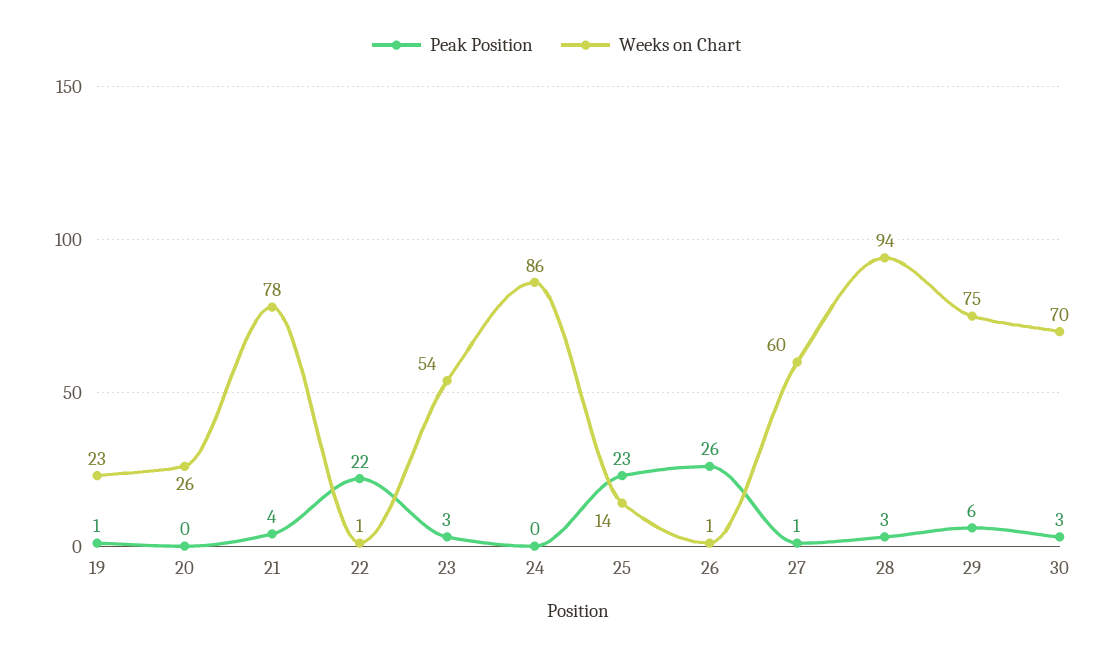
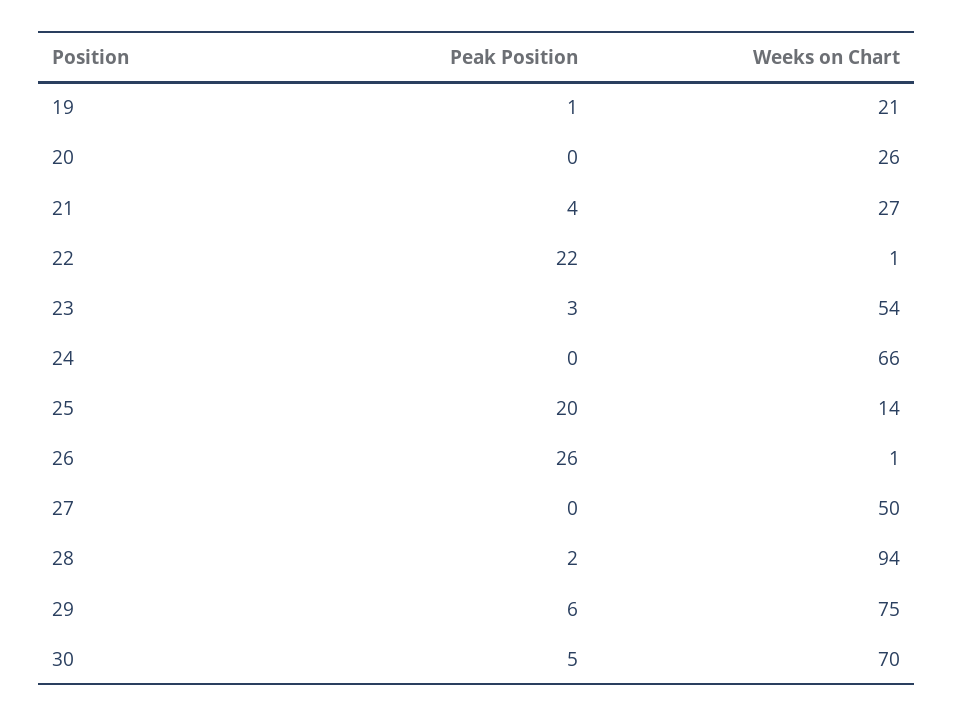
Weeks on Chart, 19: 23 -> 21
Weeks on Chart, 21: 78 -> 27
Weeks on Chart, 24: 86 -> 66
Peak Position, 25: 23 -> 20
Peak Position, 27: 1 -> 0
Weeks on Chart, 27: 60 -> 50
Peak Position, 28: 3 -> 2
Peak Position, 30: 3 -> 5

